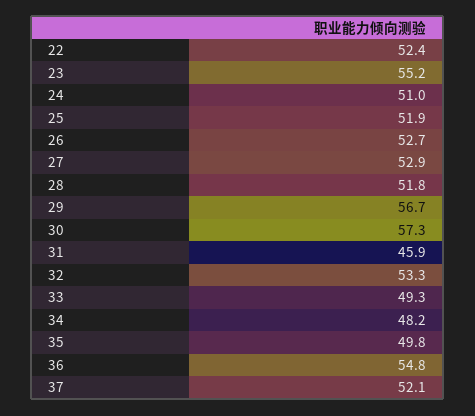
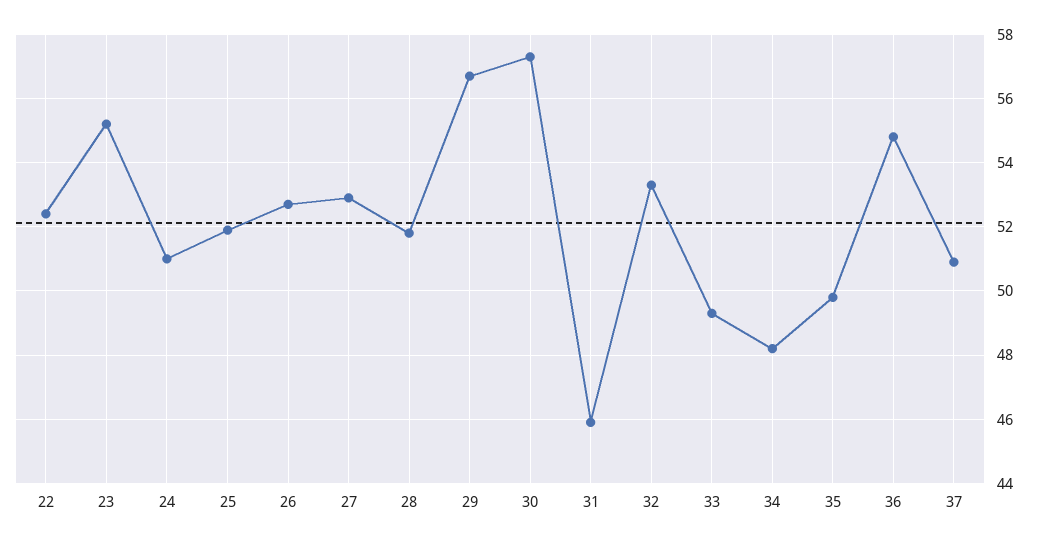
37: 52.1 -> 51

